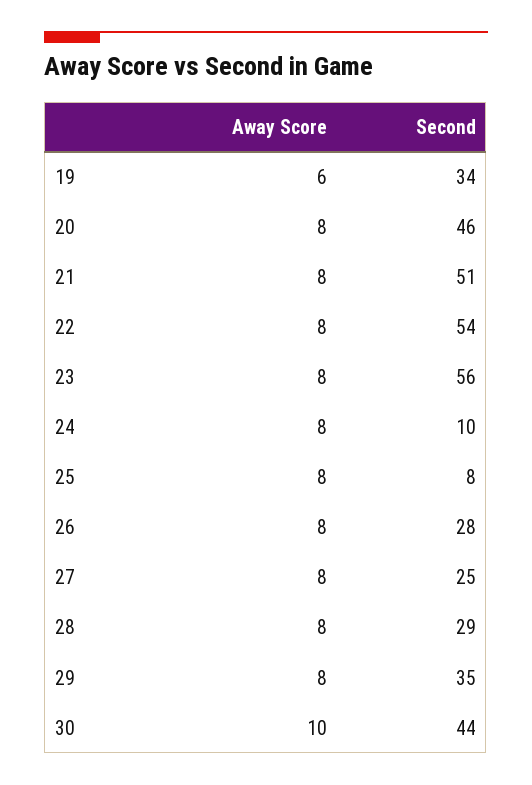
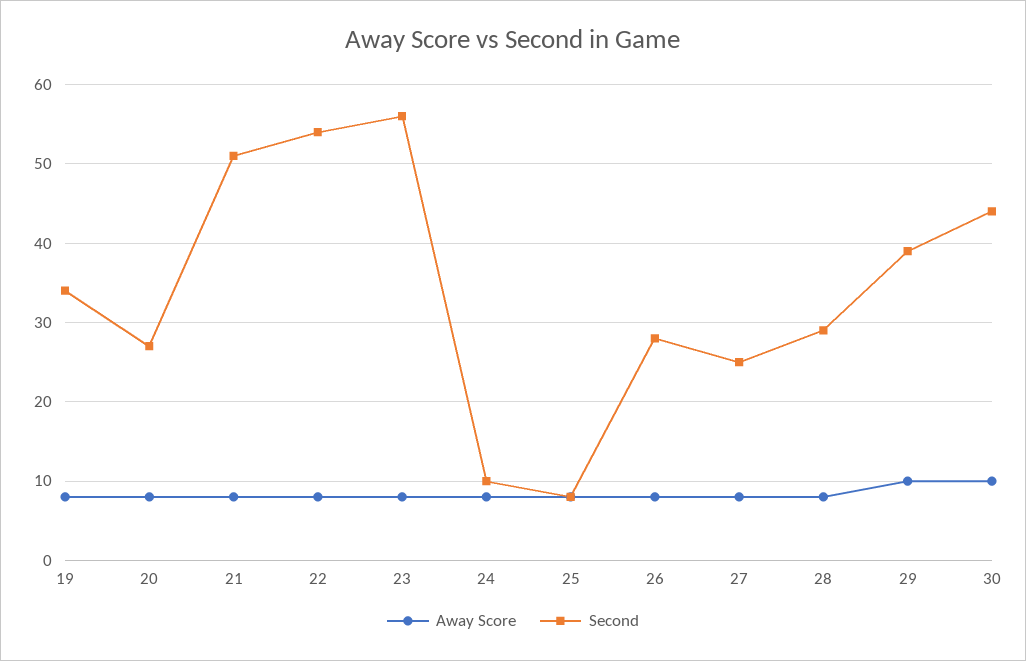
Away Score, 19: 6 -> 8
Second, 20: 46 -> 27
Away Score, 29: 8 -> 10
Second, 29: 35 -> 39

